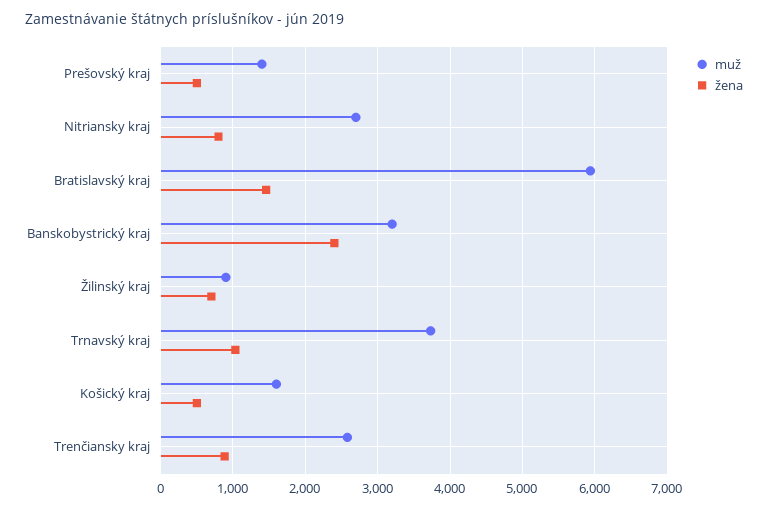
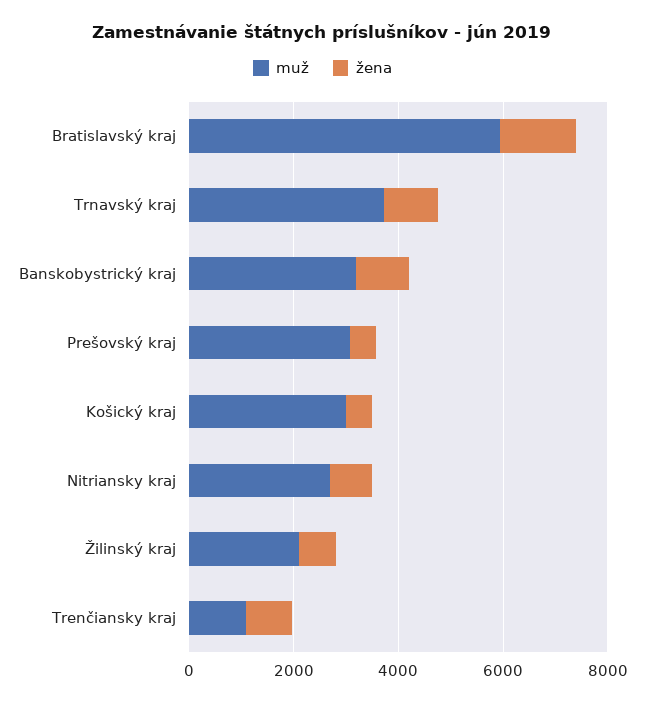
muž, Prešovský kraj: 1400 -> 3000
žena, Banskobystrický kraj: 2400 -> 1000
muž, Žilinský kraj: 900 -> 2000
muž, Košický kraj: 1600 -> 3000
muž, Trenčiansky kraj: 2600 -> 1000

